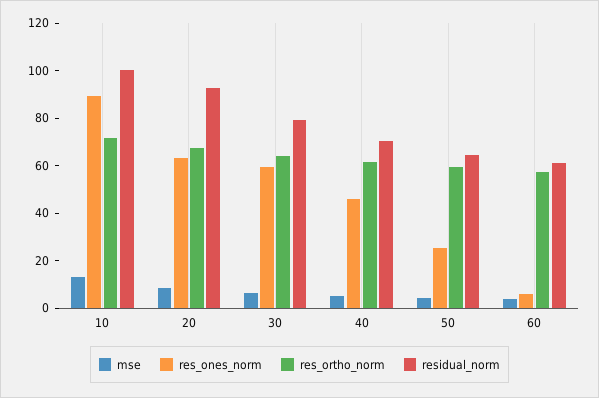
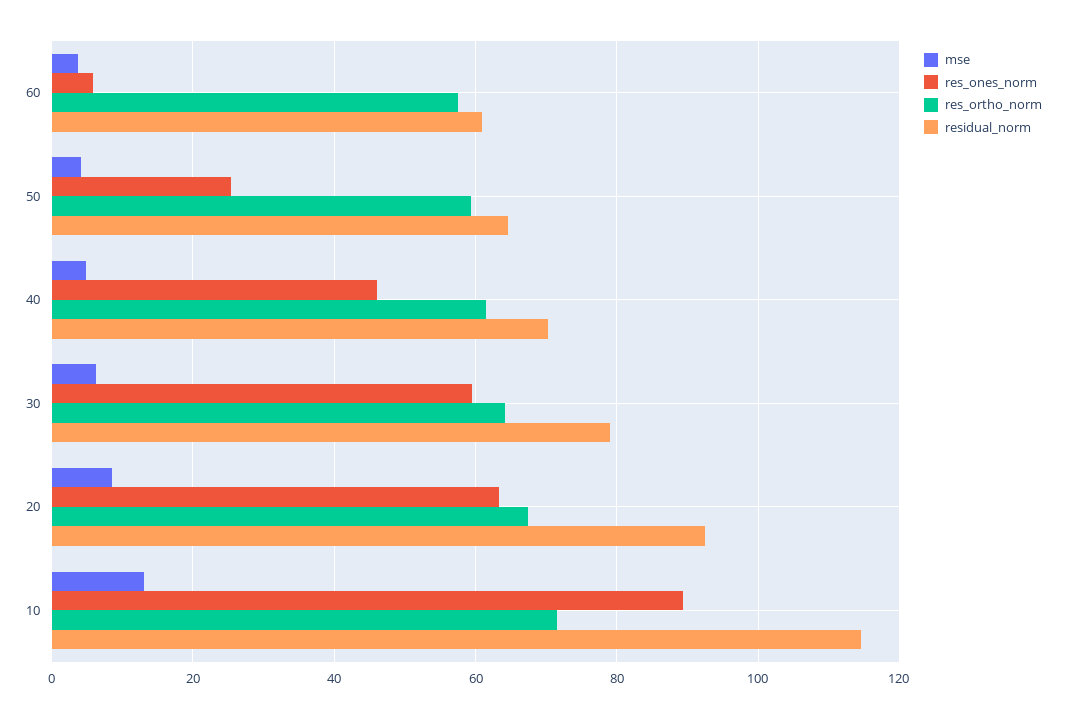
residual_norm, 10: 100 -> 114

